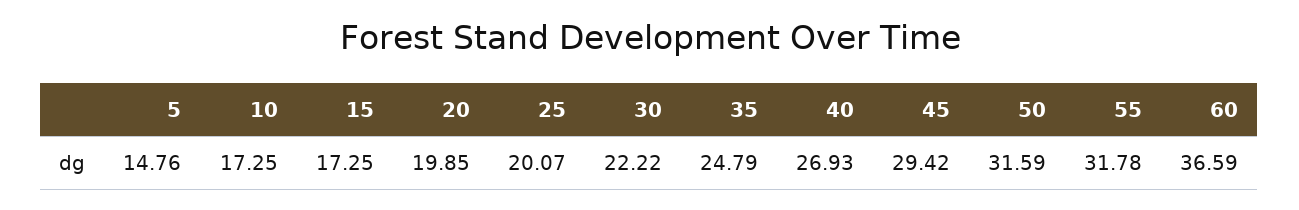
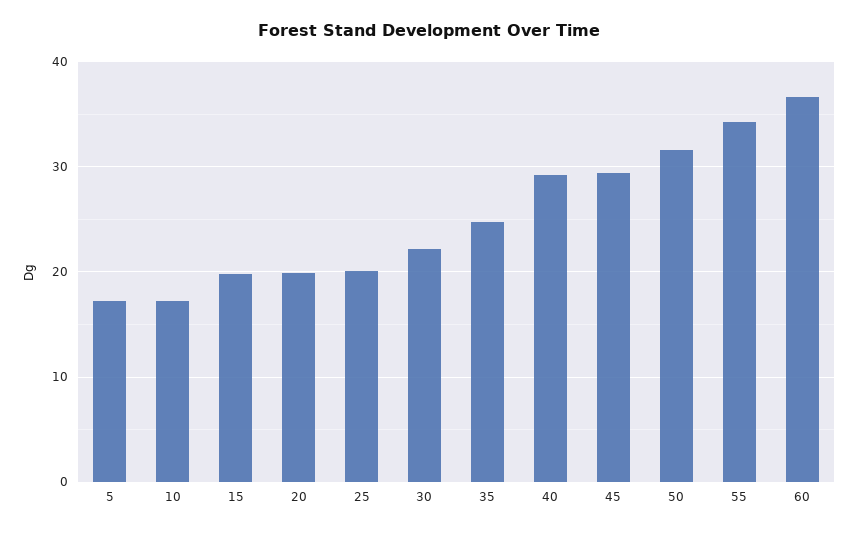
5: 14.76 -> 17
15: 17.25 -> 20
40: 26.93 -> 29
55: 31.78 -> 34

